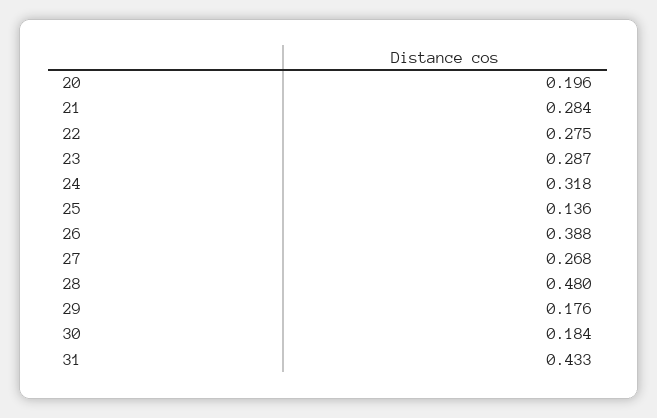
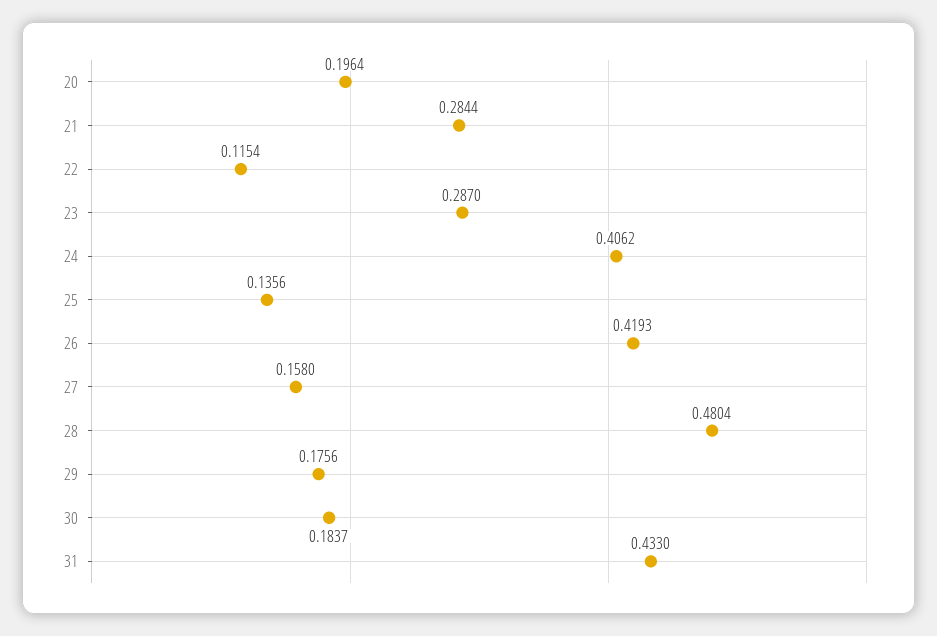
22: 0.275 -> 0.1154
24: 0.318 -> 0.4062
26: 0.388 -> 0.4193
27: 0.268 -> 0.158

